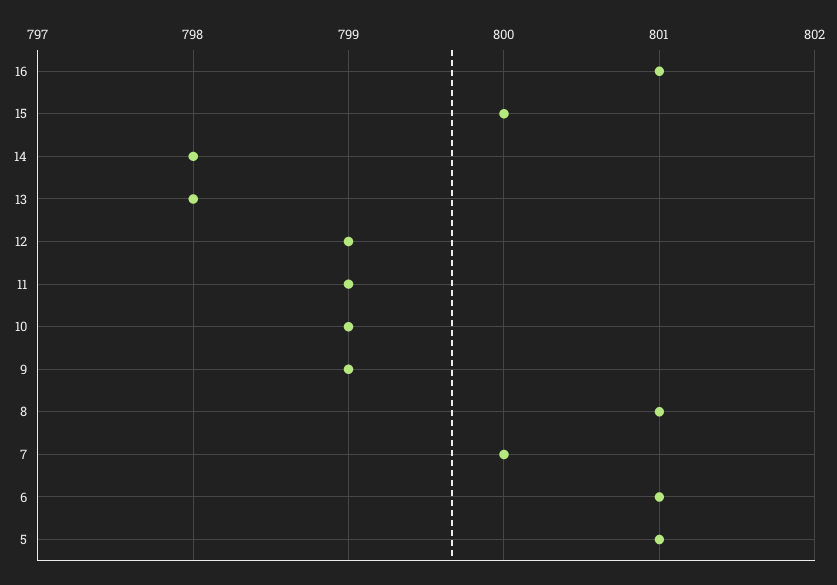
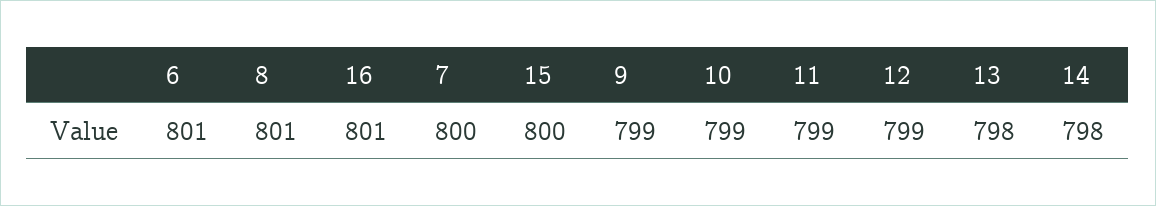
5: 801 -> none

